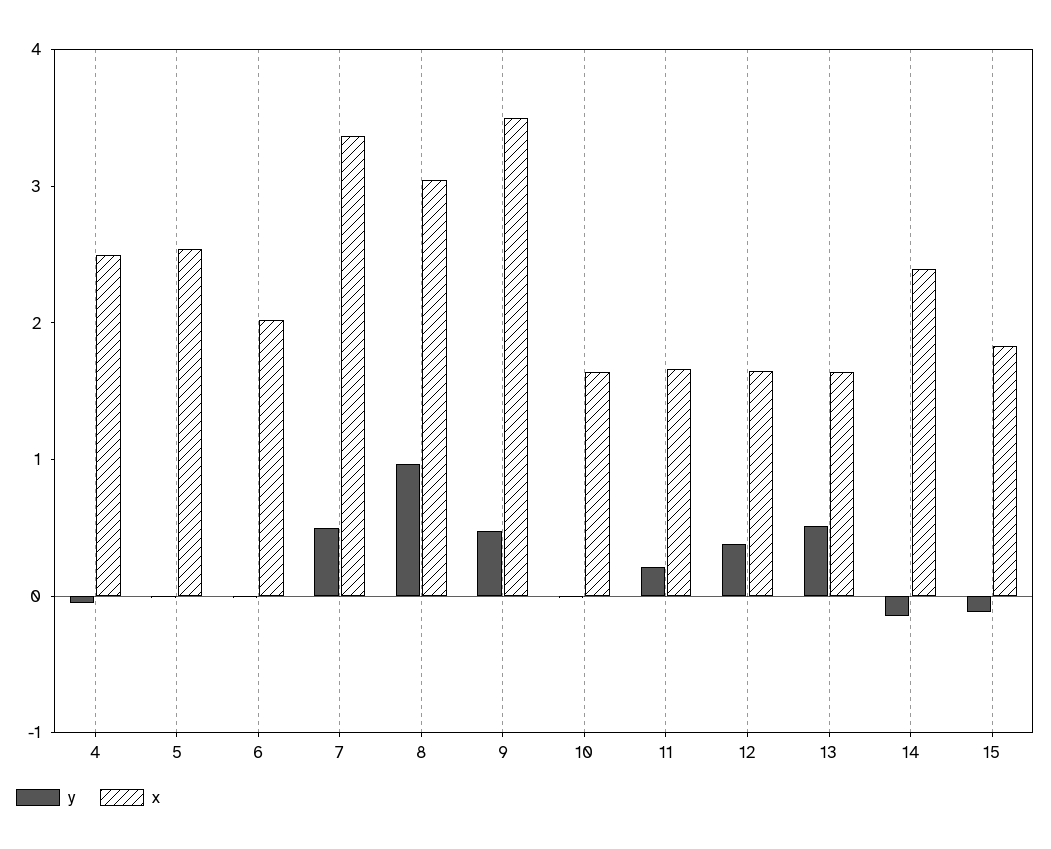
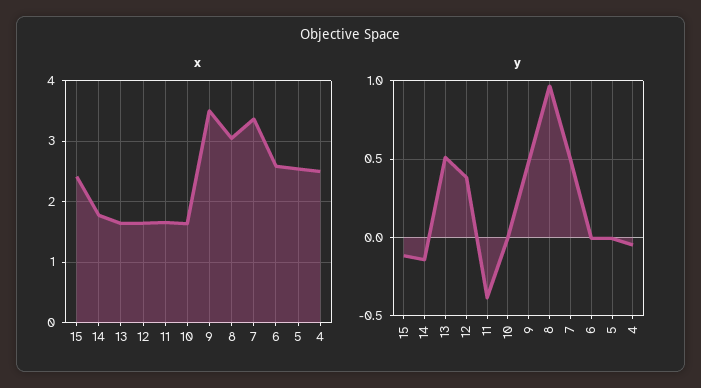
x, 6: 2 -> 2.6
y, 11: 0.2 -> -0.4
x, 14: 2.4 -> 1.8
x, 15: 1.8 -> 2.4

